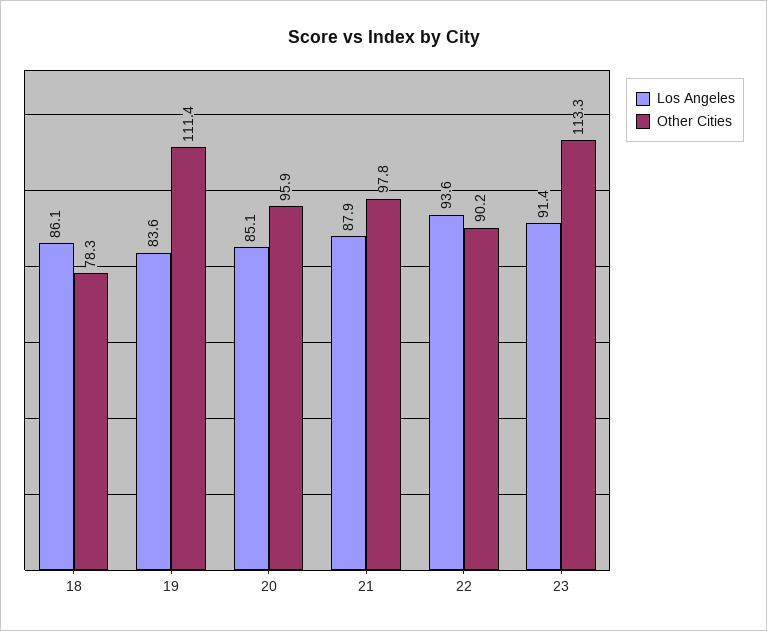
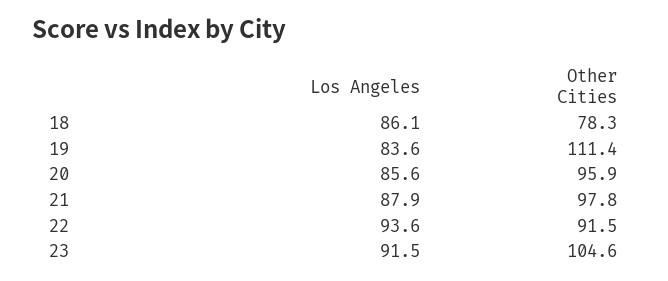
Los Angeles, 20: 85.1 -> 85.6
Other Cities, 22: 90.2 -> 91.5
Los Angeles, 23: 91.4 -> 91.5
Other Cities, 23: 113.3 -> 104.6

